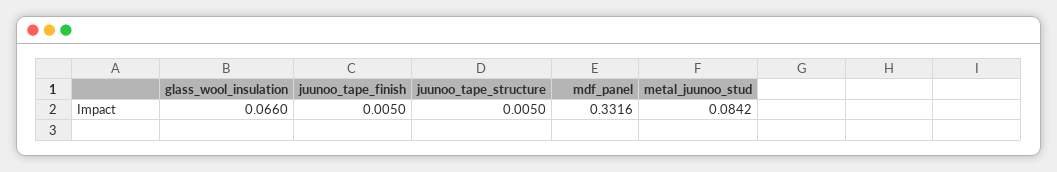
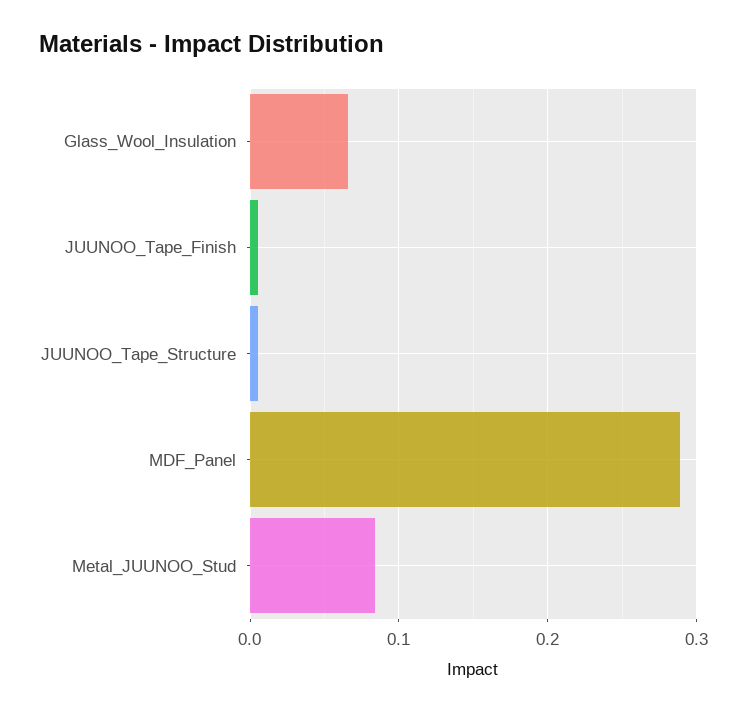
mdf_panel: 0.3316 -> 0.29

